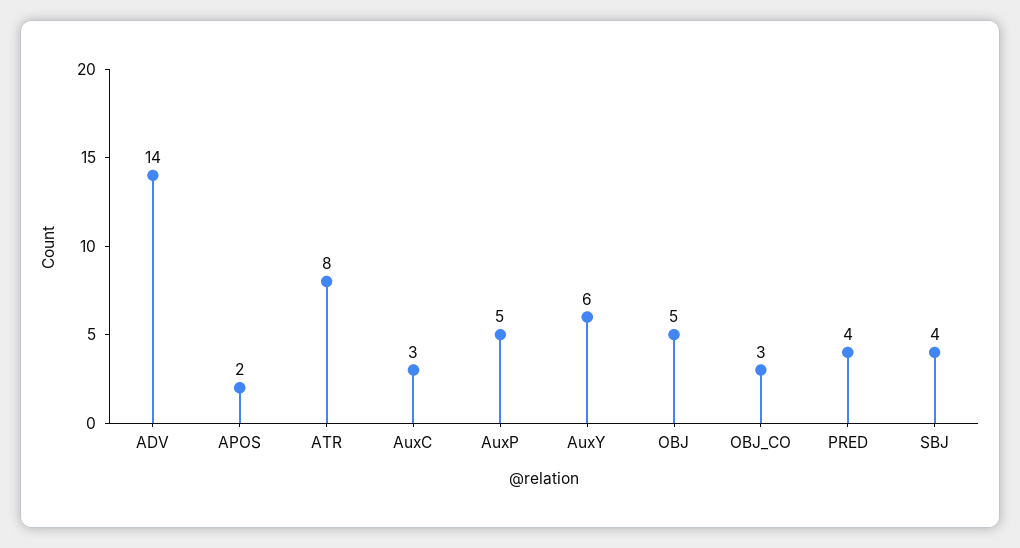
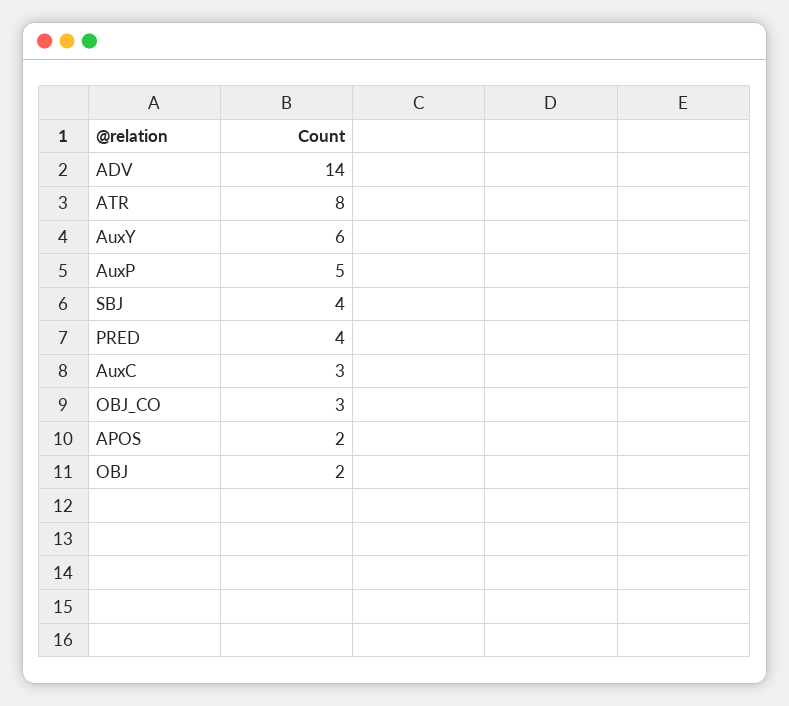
OBJ: 5 -> 2

